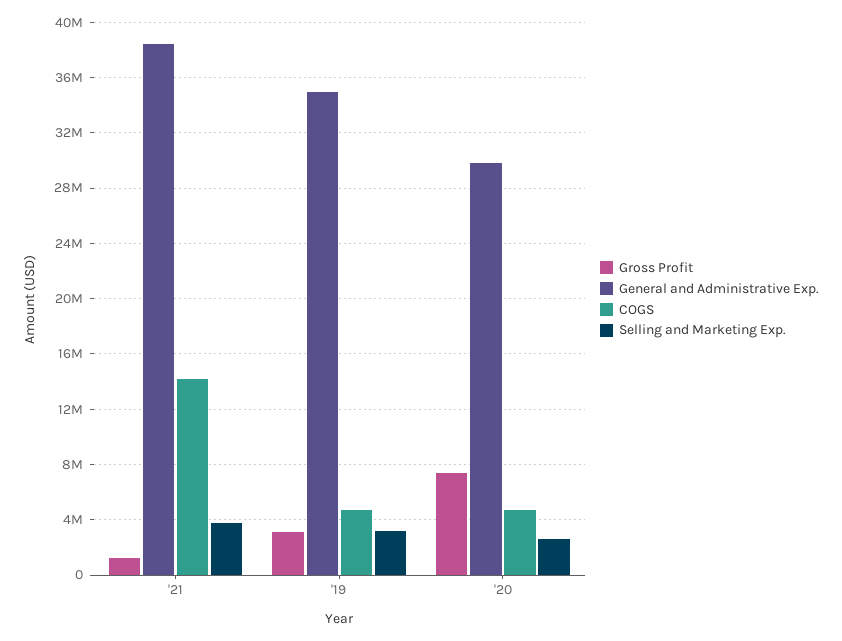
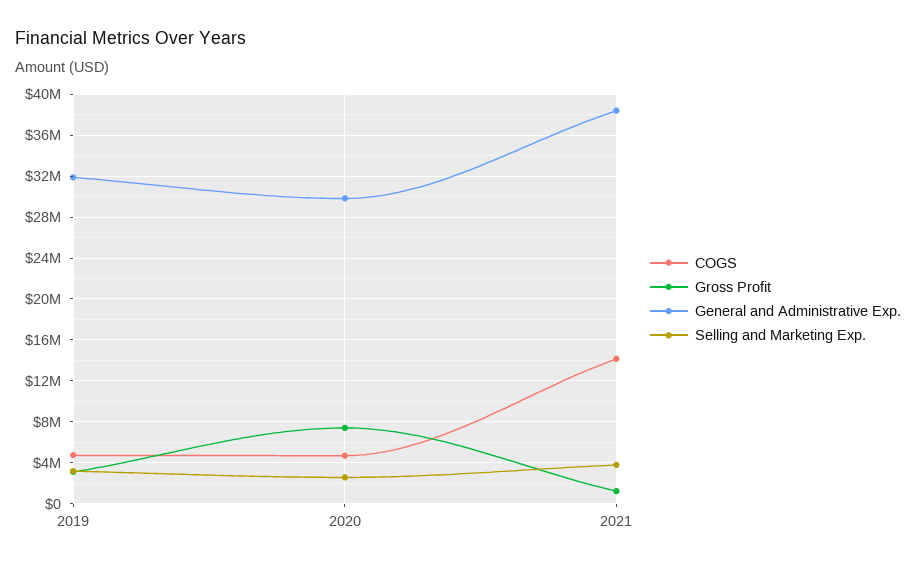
General and Administrative Exp., '19: 35000000 -> 32000000

